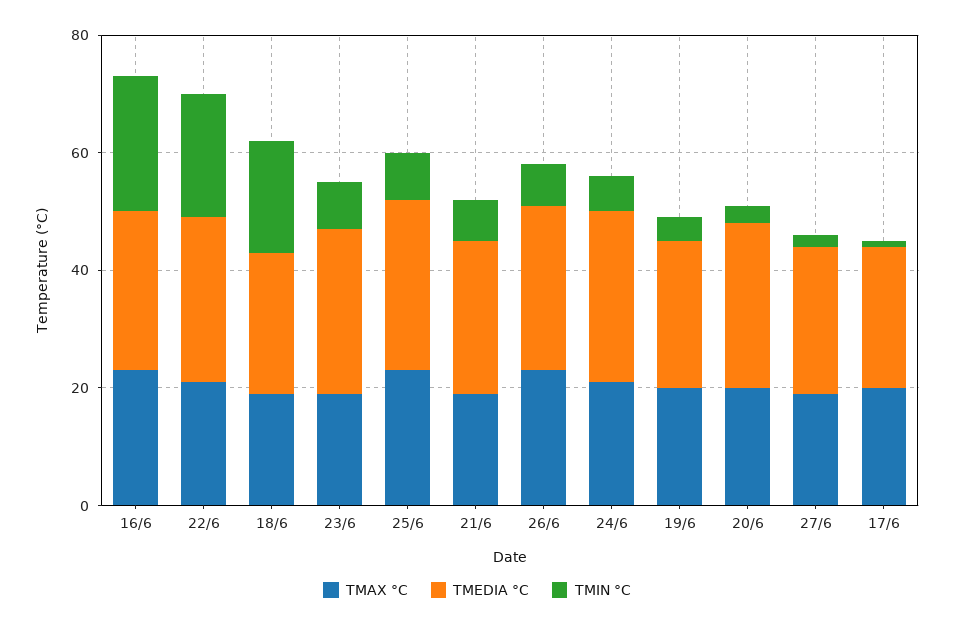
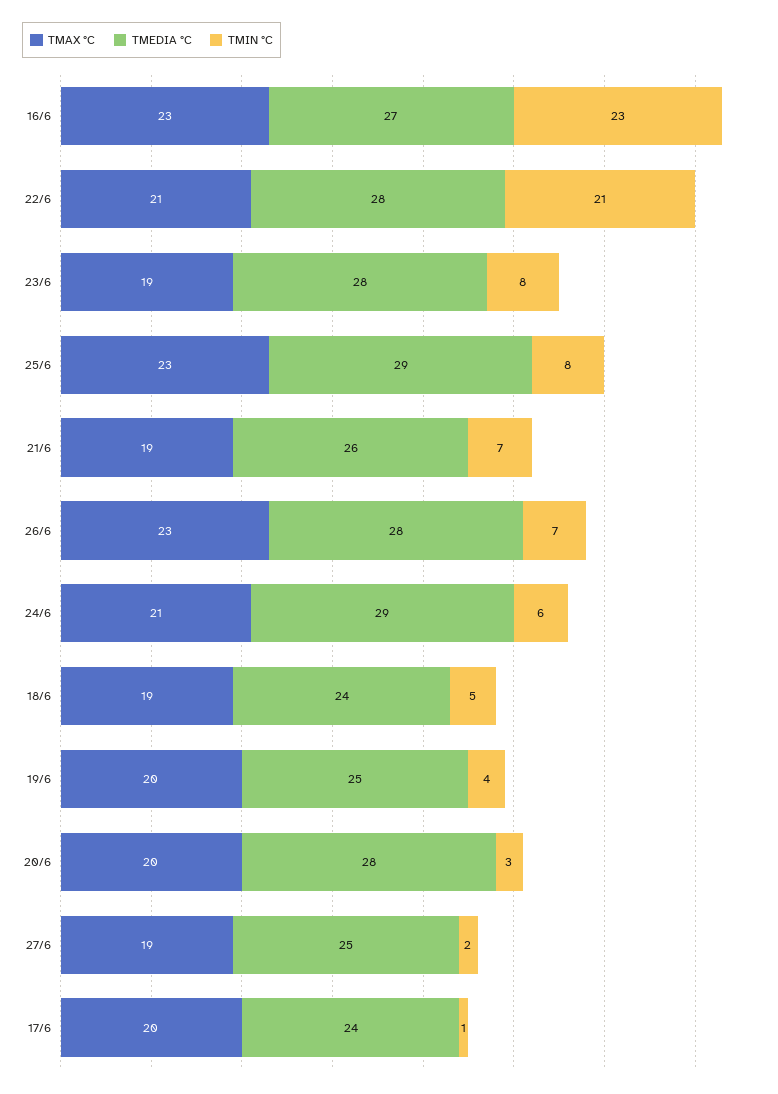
TMIN °C, 18/6: 20 -> 5

